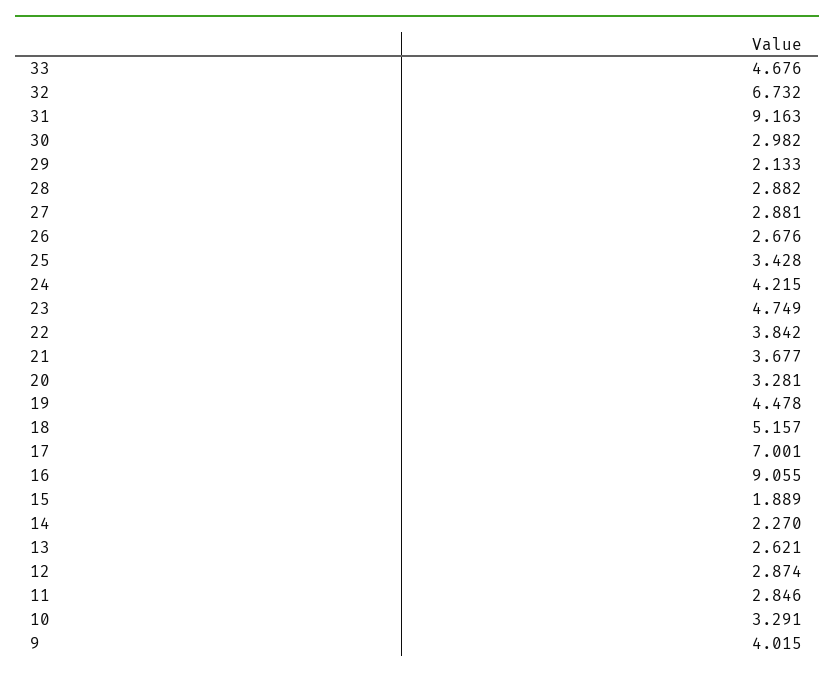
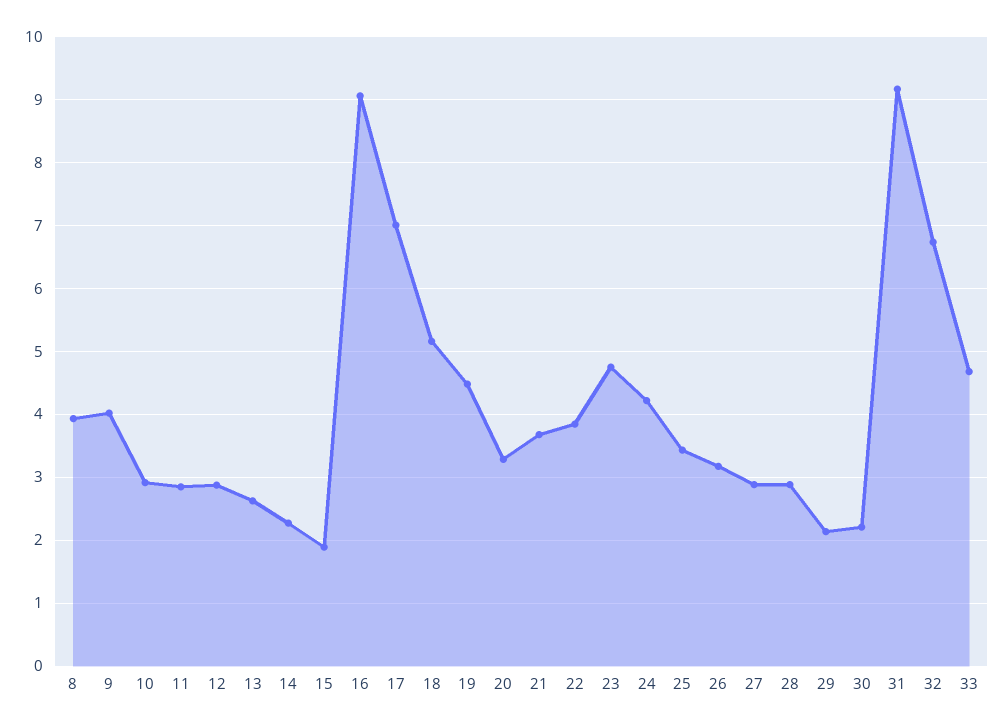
30: 2.982 -> 2.2
26: 2.676 -> 3.2
10: 3.291 -> 2.9
8: none -> 3.9

